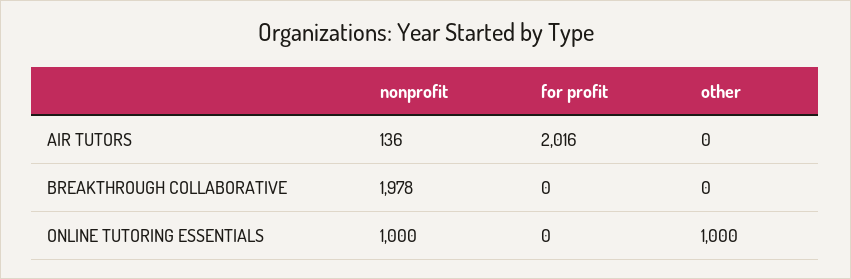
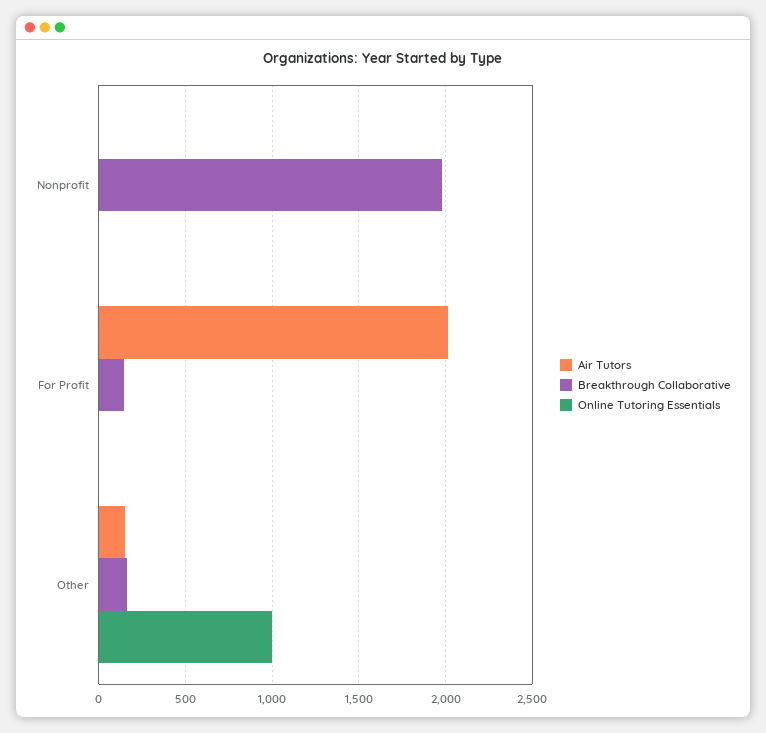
AIR TUTORS, nonprofit: 136 -> 0
AIR TUTORS, other: 0 -> 150
BREAKTHROUGH COLLABORATIVE, for profit: 0 -> 150
BREAKTHROUGH COLLABORATIVE, other: 0 -> 150
ONLINE TUTORING ESSENTIALS, nonprofit: 1000 -> 0

